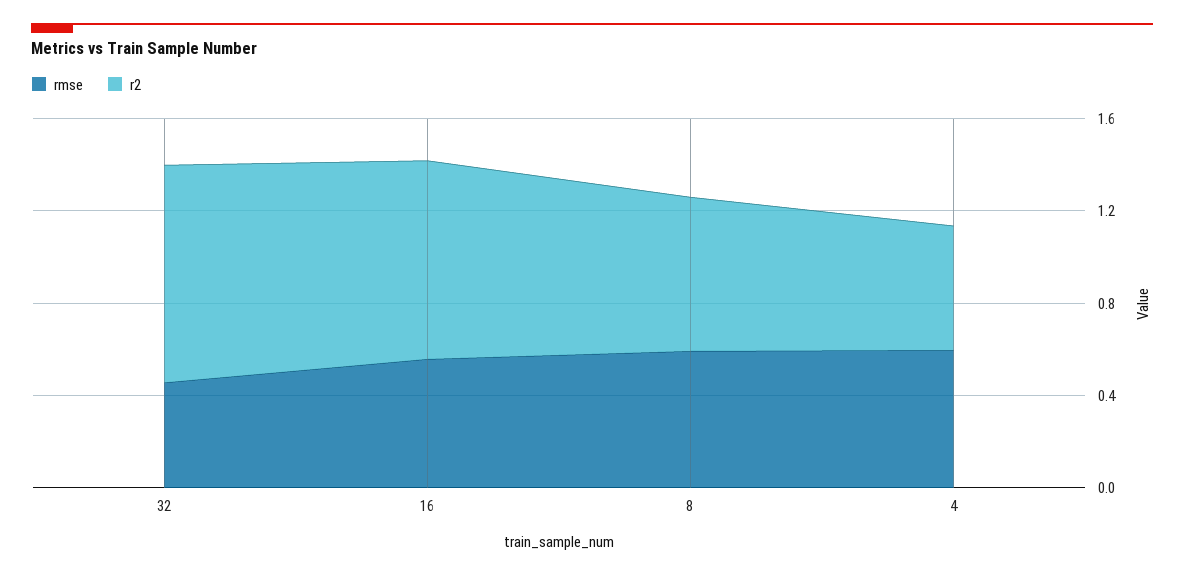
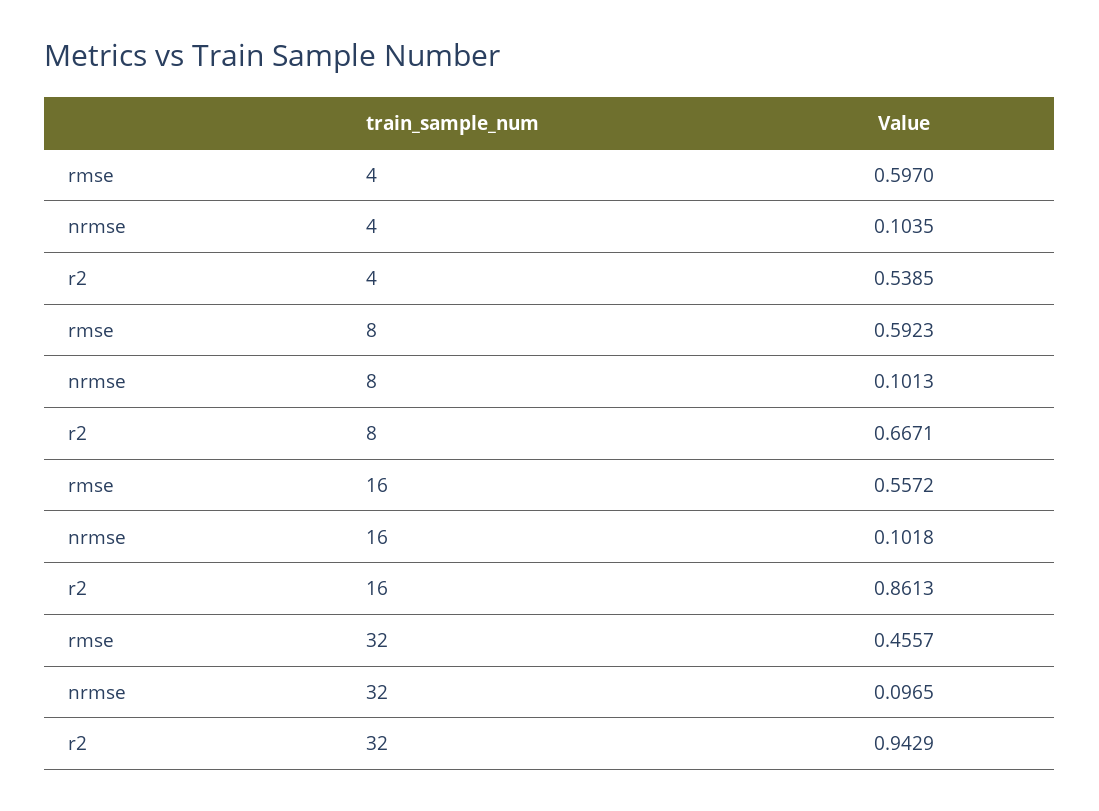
nrmse, 4: none -> 0.1035
nrmse, 8: none -> 0.1013
nrmse, 16: none -> 0.1018
nrmse, 32: none -> 0.0965

